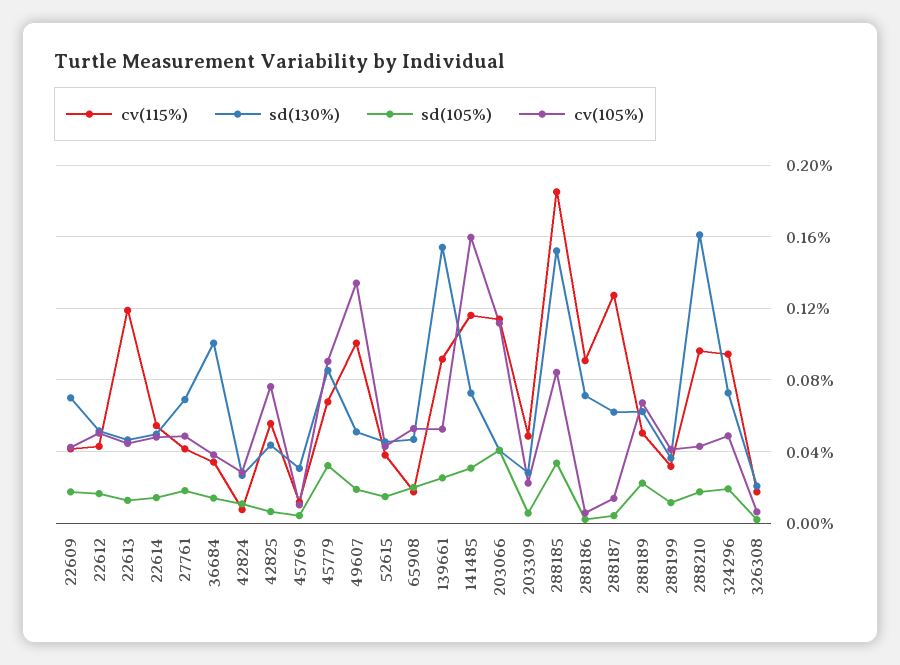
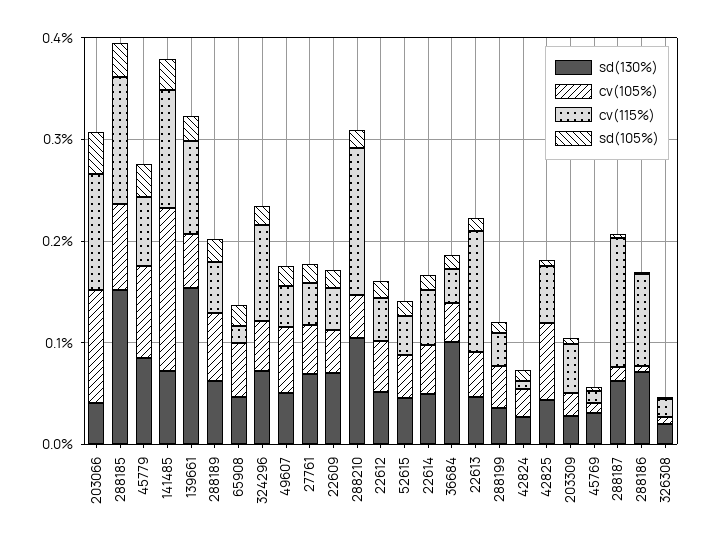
cv(115%), 49607: 0.1 -> 0.04
cv(105%), 49607: 0.135 -> 0.06
cv(115%), 288185: 0.185 -> 0.12
cv(115%), 288210: 0.095 -> 0.14
sd(130%), 288210: 0.16 -> 0.1

